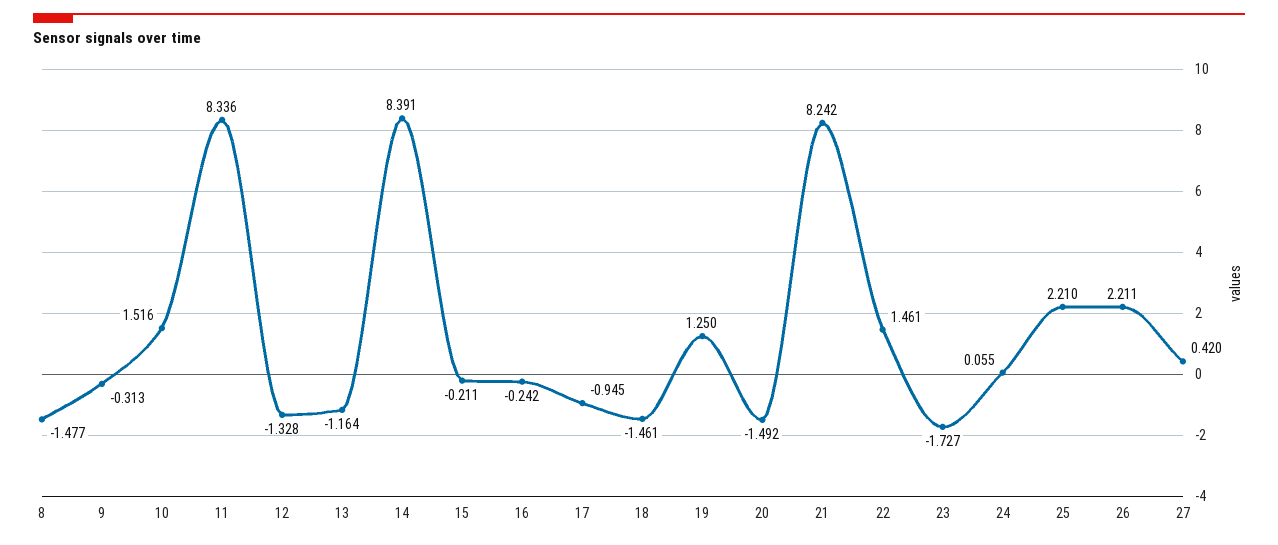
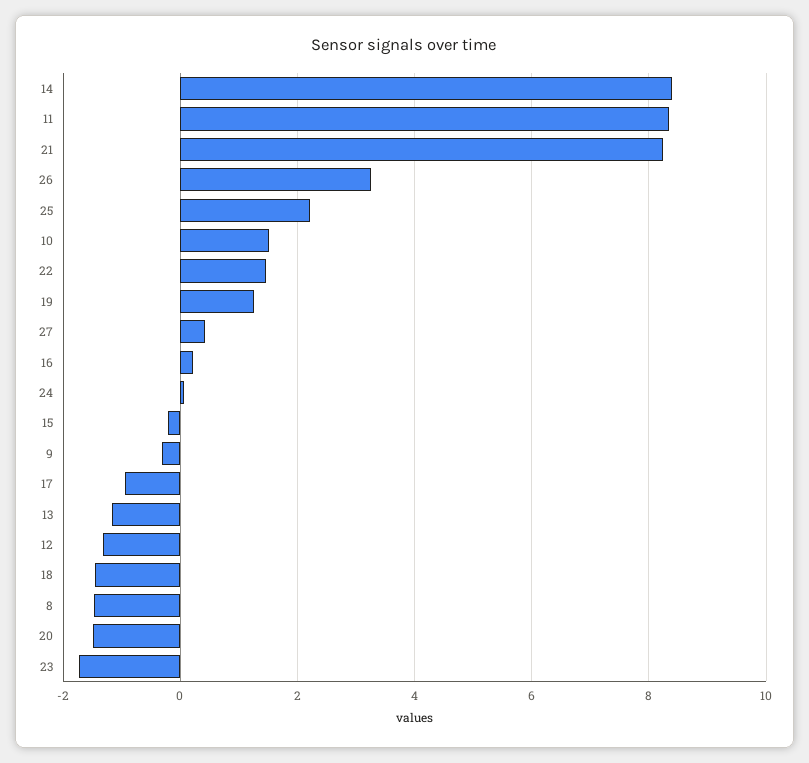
16: -0.242 -> 0.2
26: 2.211 -> 3.2

